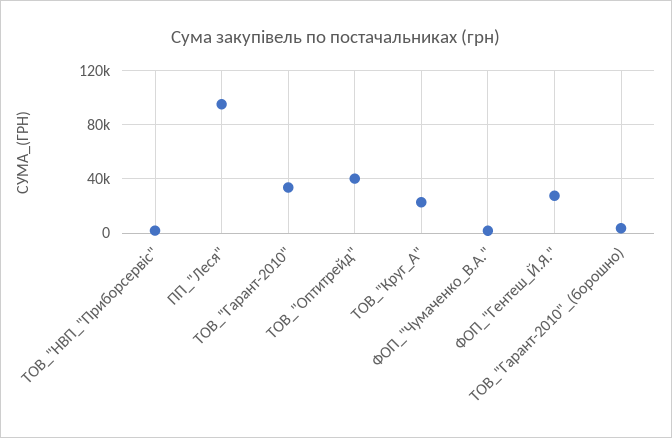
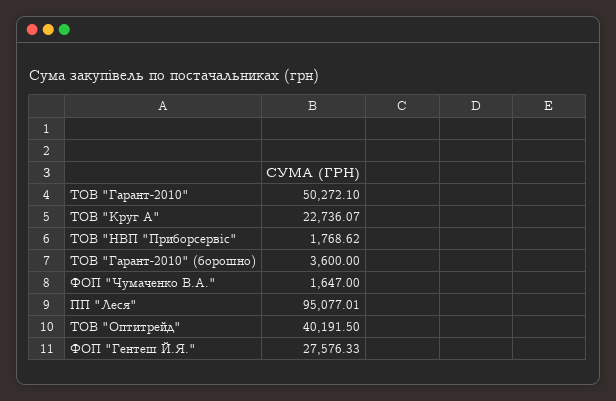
ТОВ_"Гарант-2010": 35000 -> 50272.1

